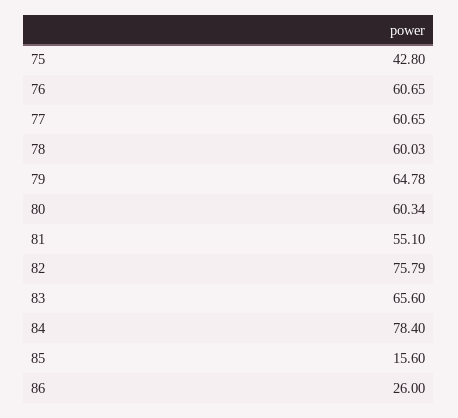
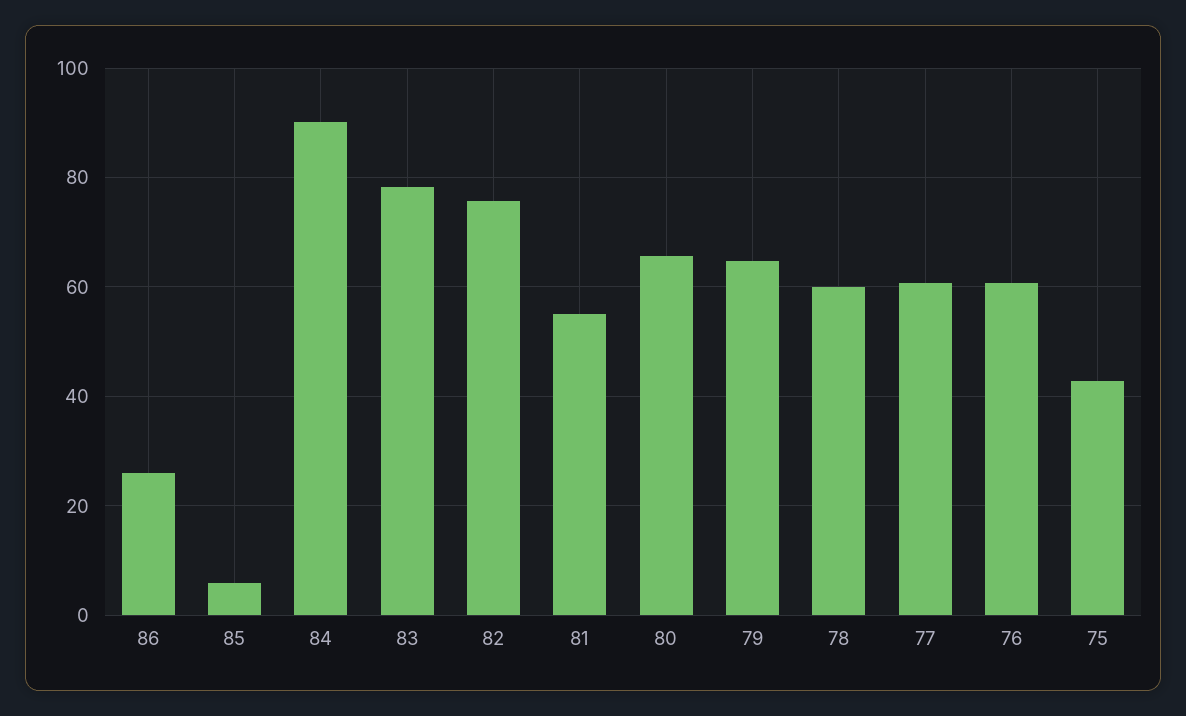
80: 60.34 -> 66
83: 65.6 -> 78
84: 78.4 -> 90
85: 15.6 -> 6

